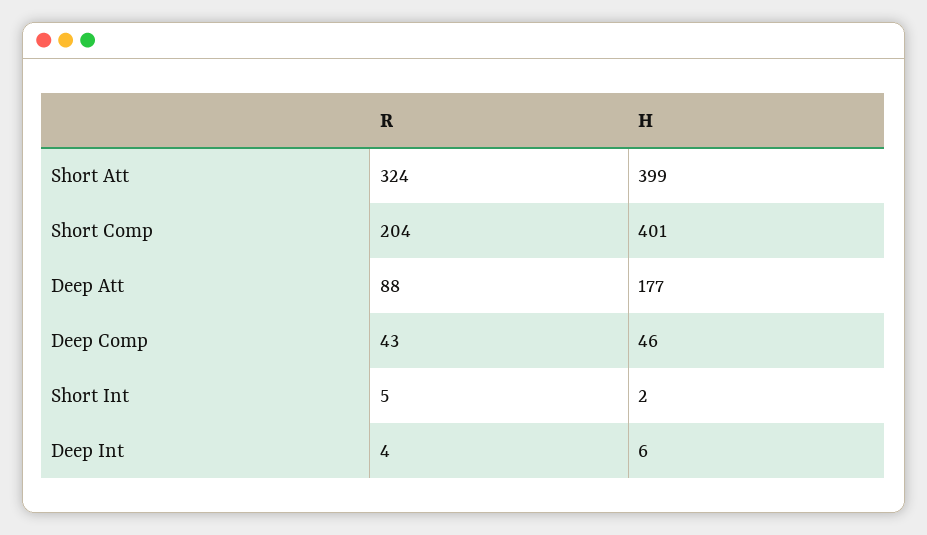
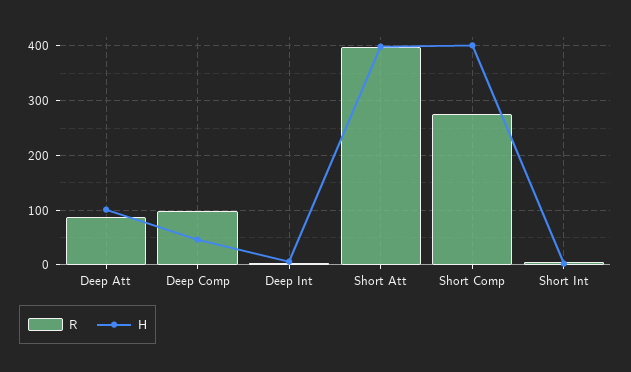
R, Short Att: 324 -> 400
R, Short Comp: 204 -> 280
H, Deep Att: 177 -> 100
R, Deep Comp: 43 -> 100

